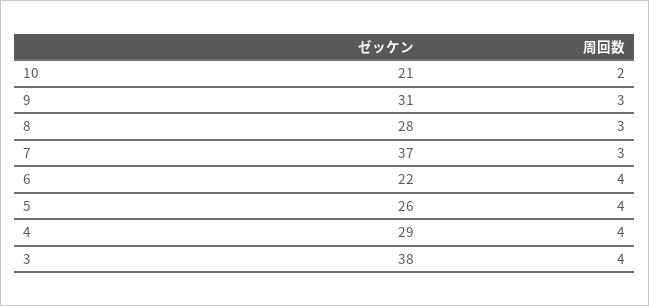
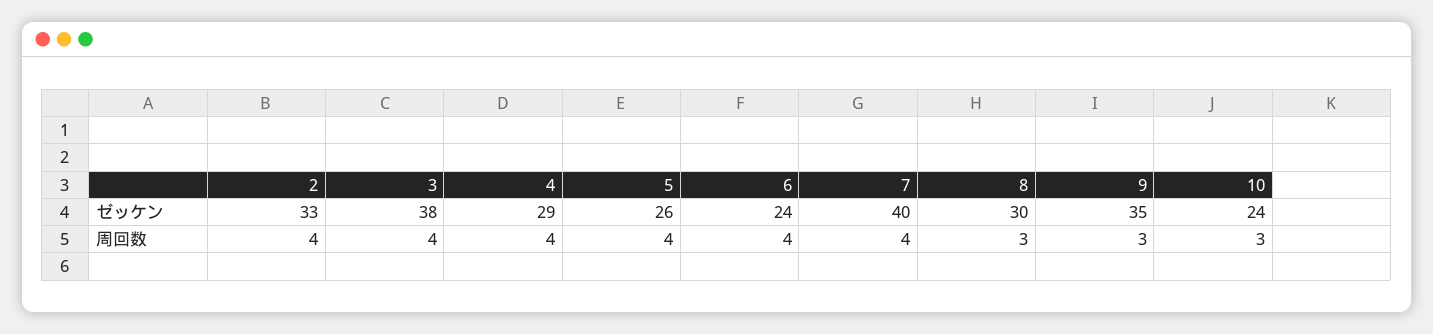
ゼッケン, 10: 21 -> 24
周回数, 10: 2 -> 3
ゼッケン, 9: 31 -> 35
ゼッケン, 8: 28 -> 30
ゼッケン, 7: 37 -> 40
周回数, 7: 3 -> 4
ゼッケン, 6: 22 -> 24
ゼッケン, 2: none -> 33
周回数, 2: none -> 4

